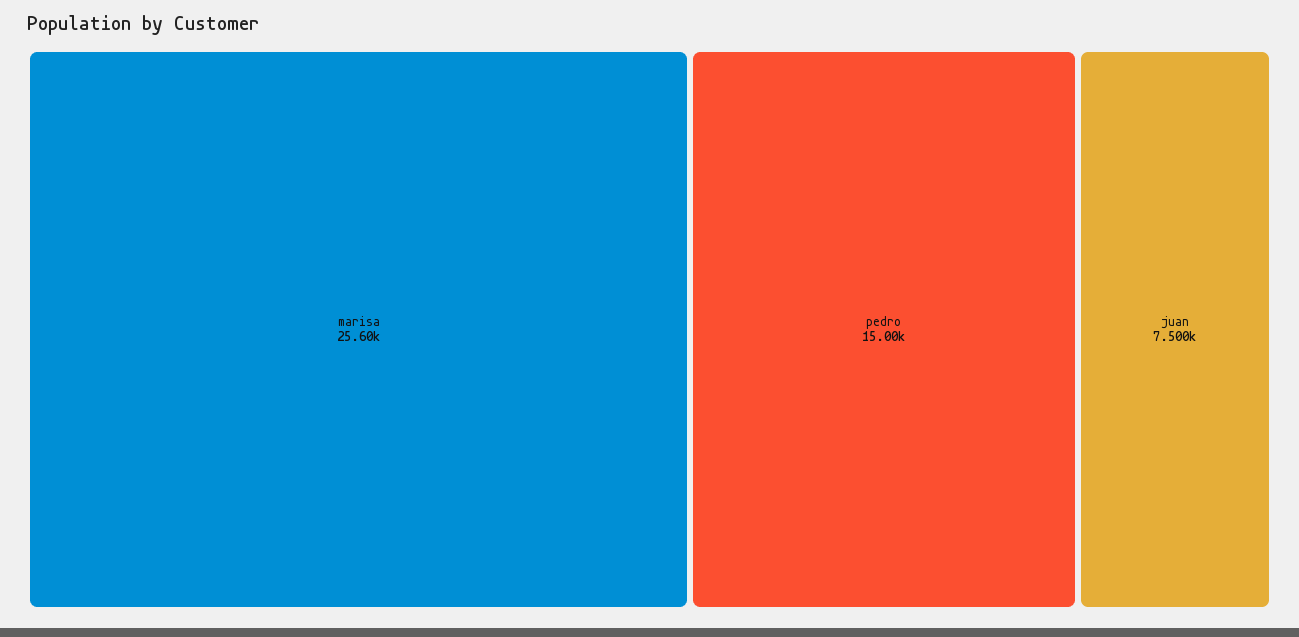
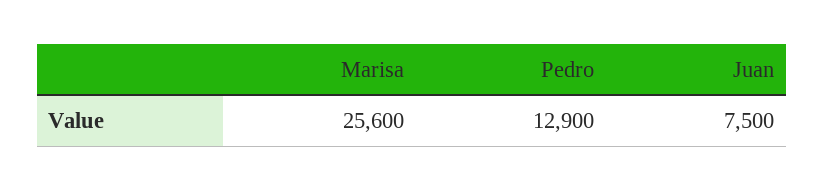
pedro: 15000 -> 12900

